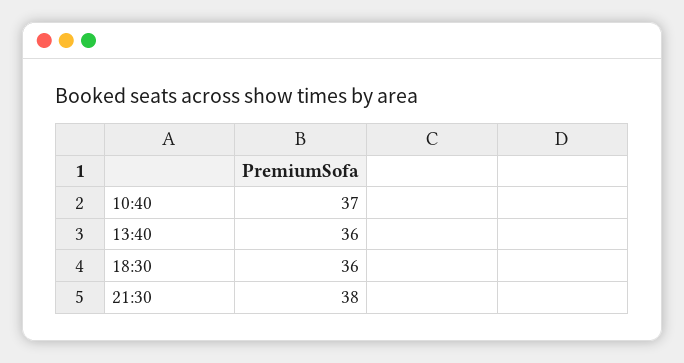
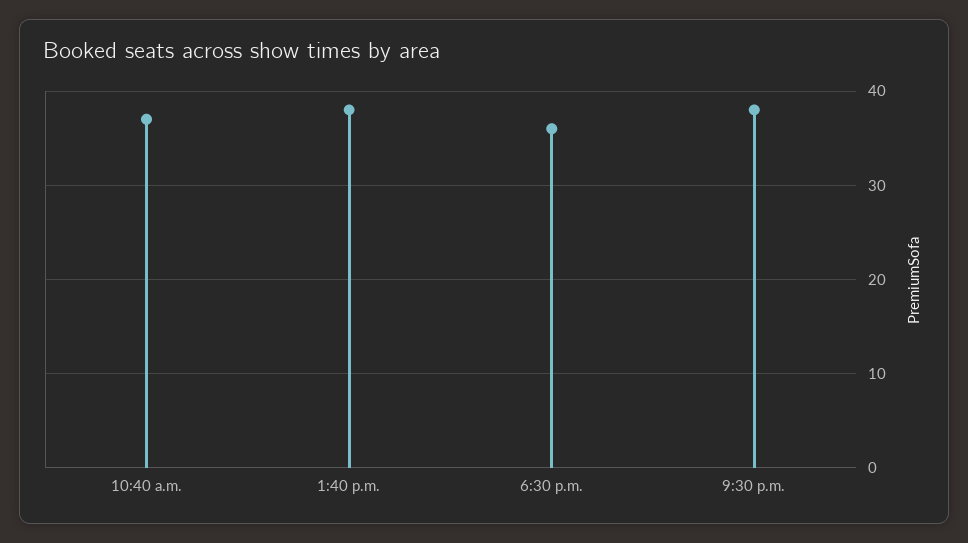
13:40: 36 -> 38

